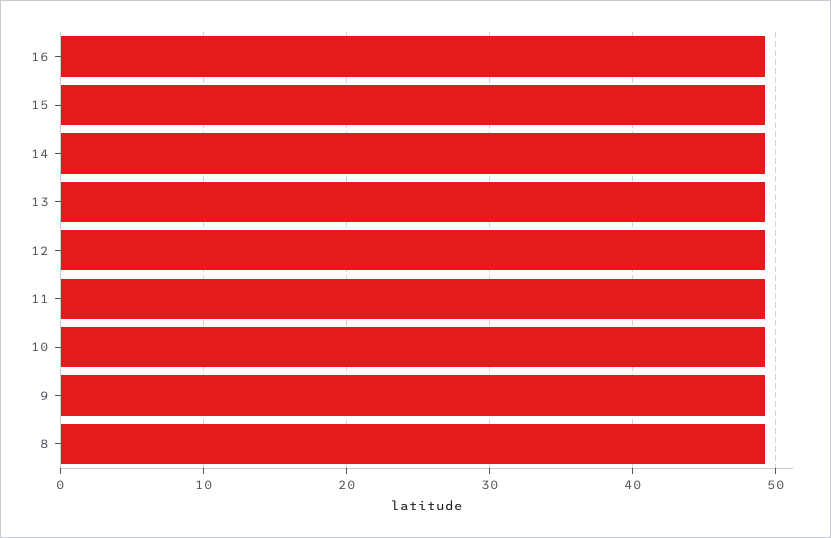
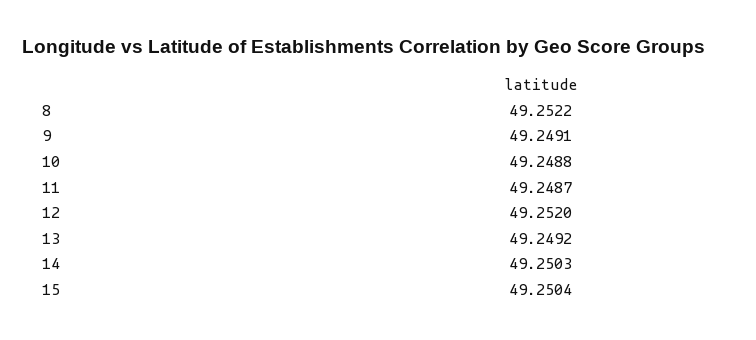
16: 49 -> none

